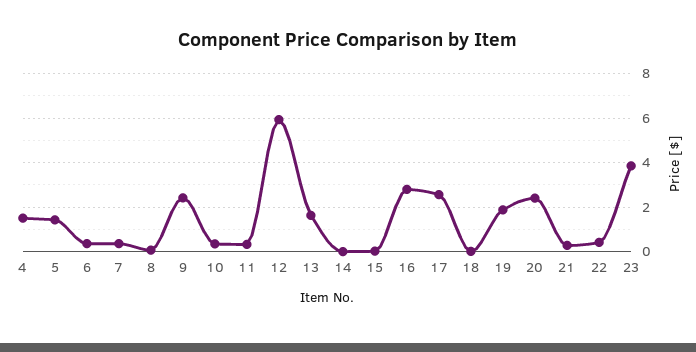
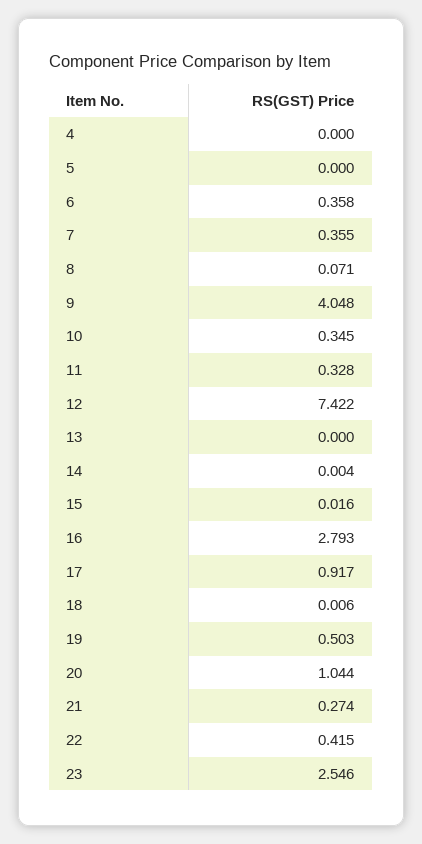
4: 1.5 -> 0
5: 1.5 -> 0
9: 2.5 -> 4.048
12: 6 -> 7.422
13: 1.5 -> 0
17: 2.5 -> 0.917
19: 2 -> 0.503
20: 2.5 -> 1.044
23: 4 -> 2.546

